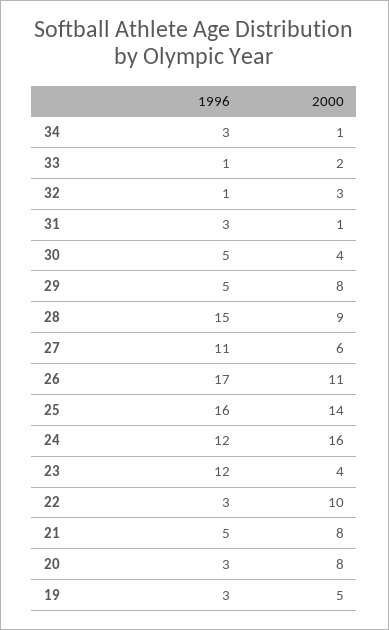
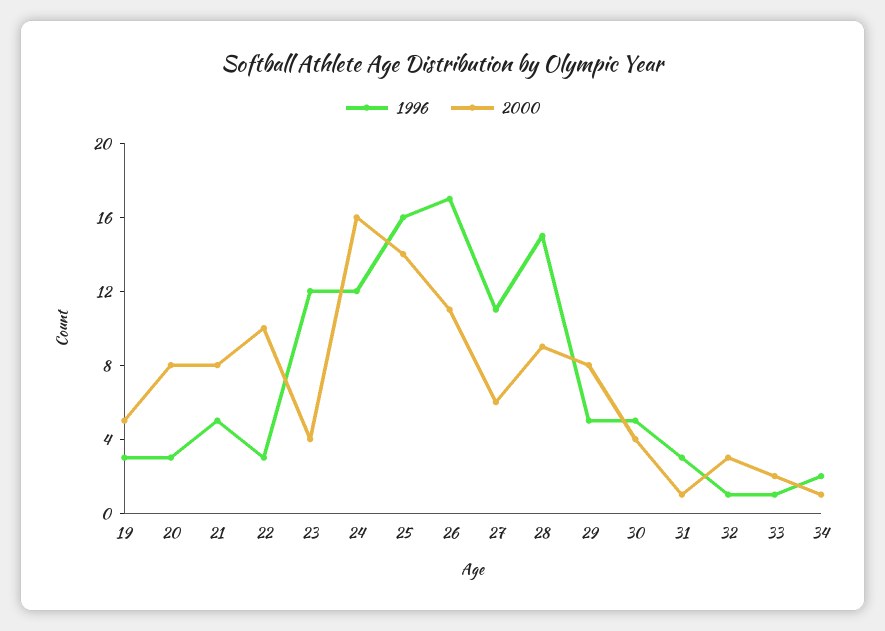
1996, 34: 3 -> 2

